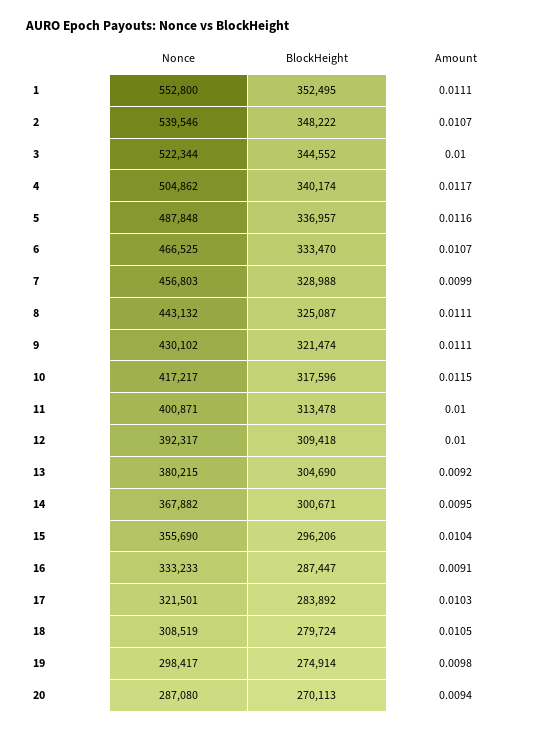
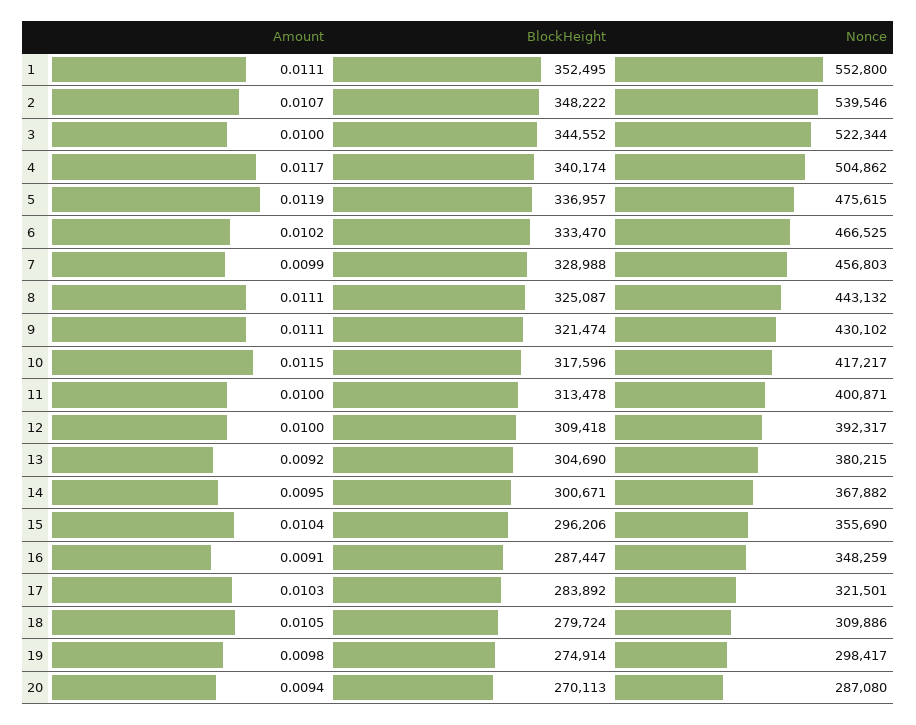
Nonce, 5: 487848 -> 475615
Amount, 5: 0.0116 -> 0.0119
Amount, 6: 0.0107 -> 0.0102
Nonce, 16: 333233 -> 348259
Nonce, 18: 308519 -> 309886

